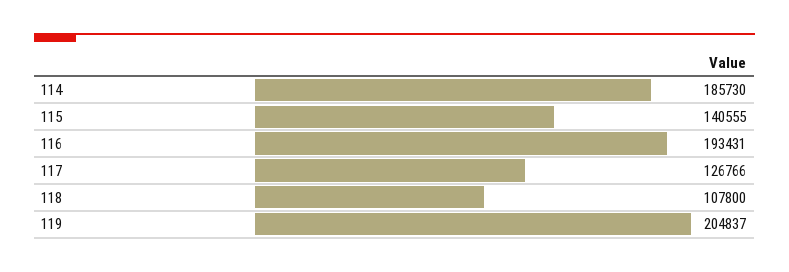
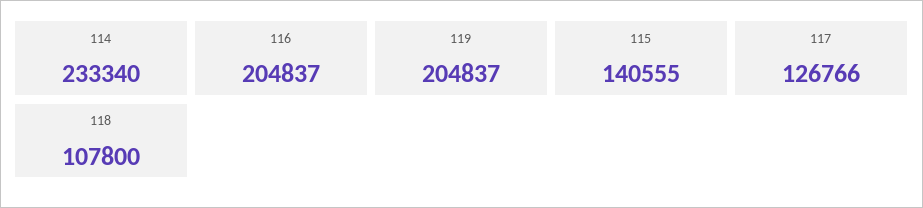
114: 185730 -> 233340
116: 193431 -> 204837

